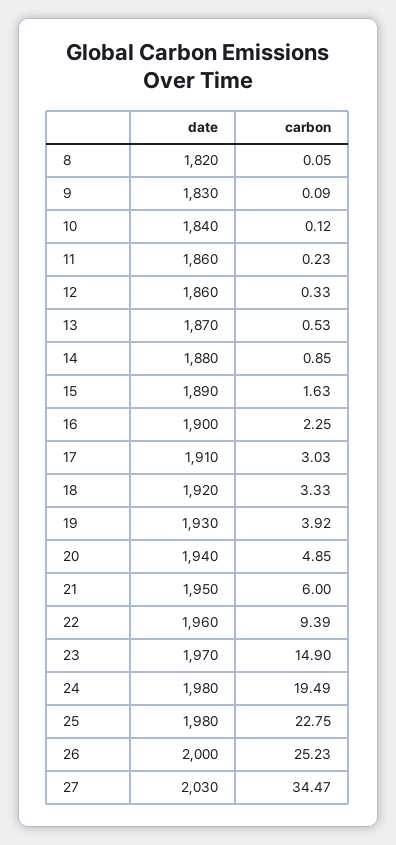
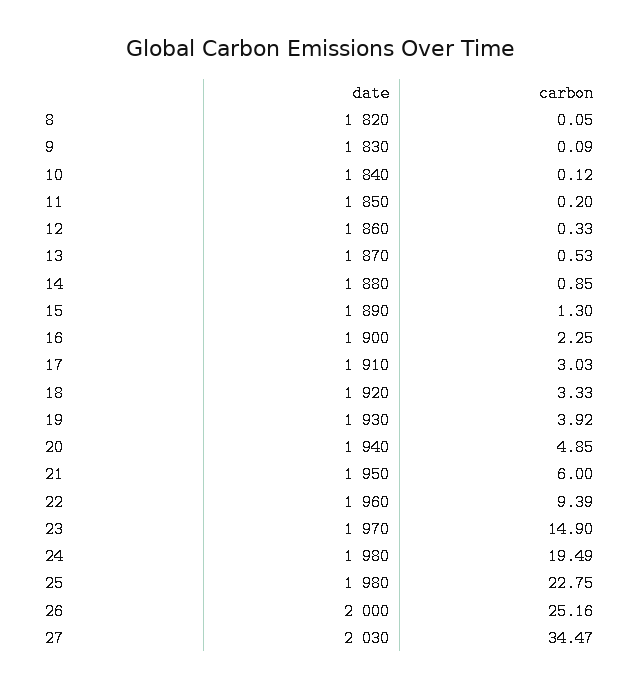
date, 11: 1860 -> 1850
carbon, 11: 0.23 -> 0.2
carbon, 15: 1.63 -> 1.3
carbon, 26: 25.23 -> 25.16

